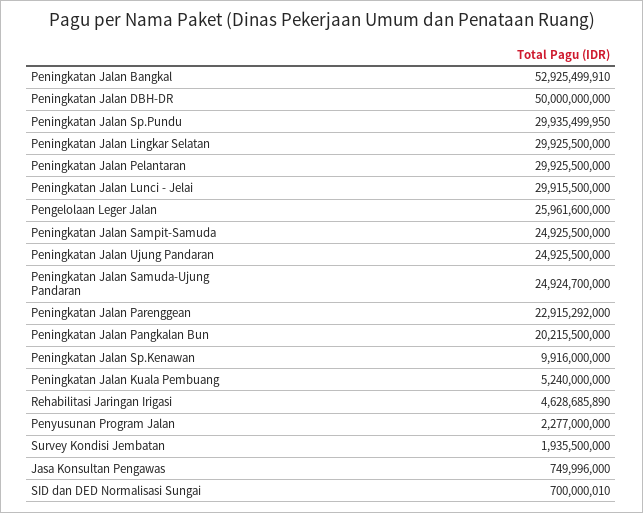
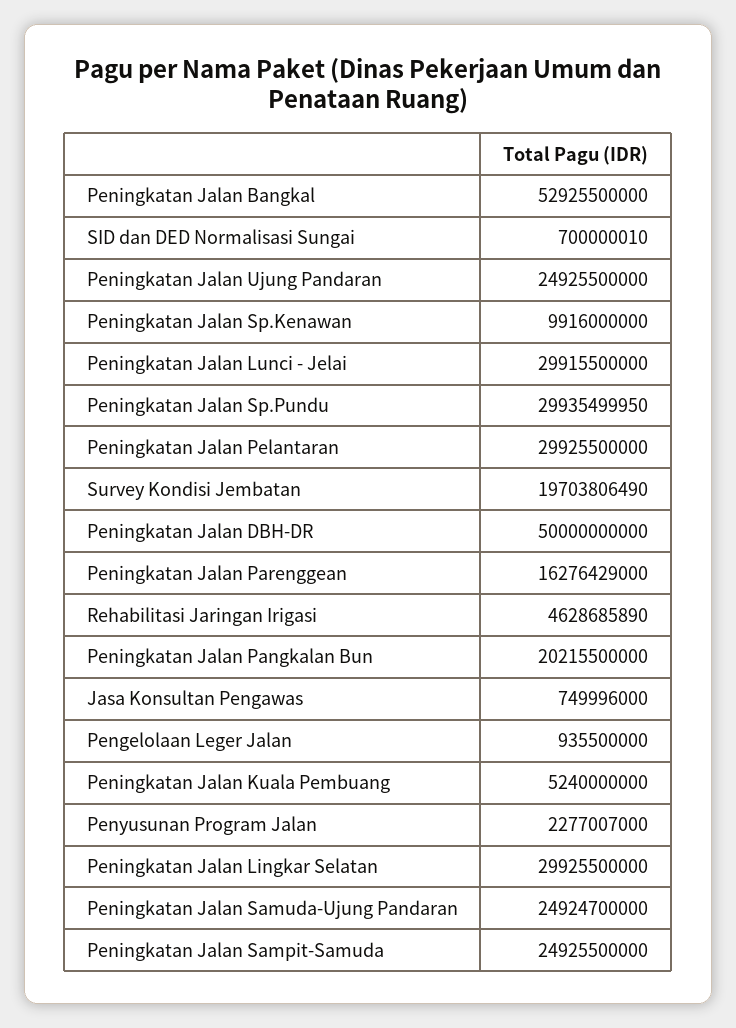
Peningkatan Jalan Bangkal: 52925499910 -> 52925500000
Pengelolaan Leger Jalan: 25961600000 -> 935500000
Peningkatan Jalan Parenggean: 22915292000 -> 16276429000
Penyusunan Program Jalan: 2277000000 -> 2277007000
Survey Kondisi Jembatan: 1935500000 -> 19703806490

